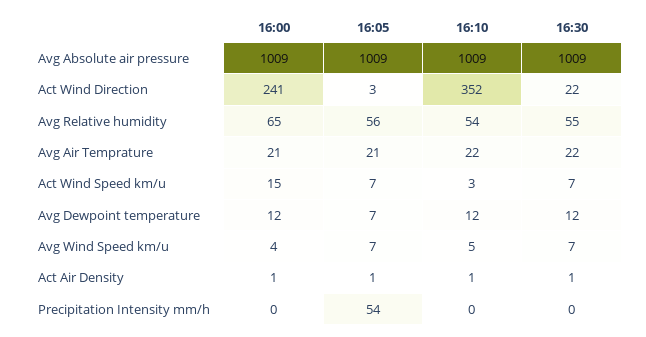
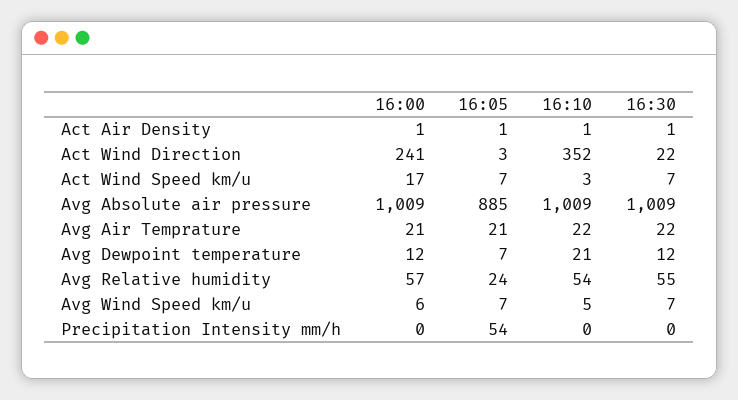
16:05, Avg Absolute air pressure: 1009 -> 885
16:00, Avg Relative humidity: 65 -> 57
16:05, Avg Relative humidity: 56 -> 24
16:00, Act Wind Speed km/u: 15 -> 17
16:10, Avg Dewpoint temperature: 12 -> 21
16:00, Avg Wind Speed km/u: 4 -> 6

